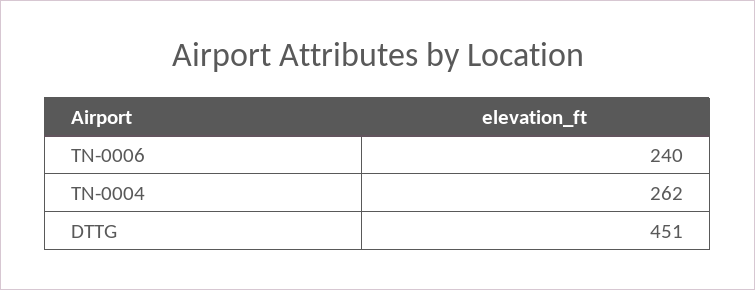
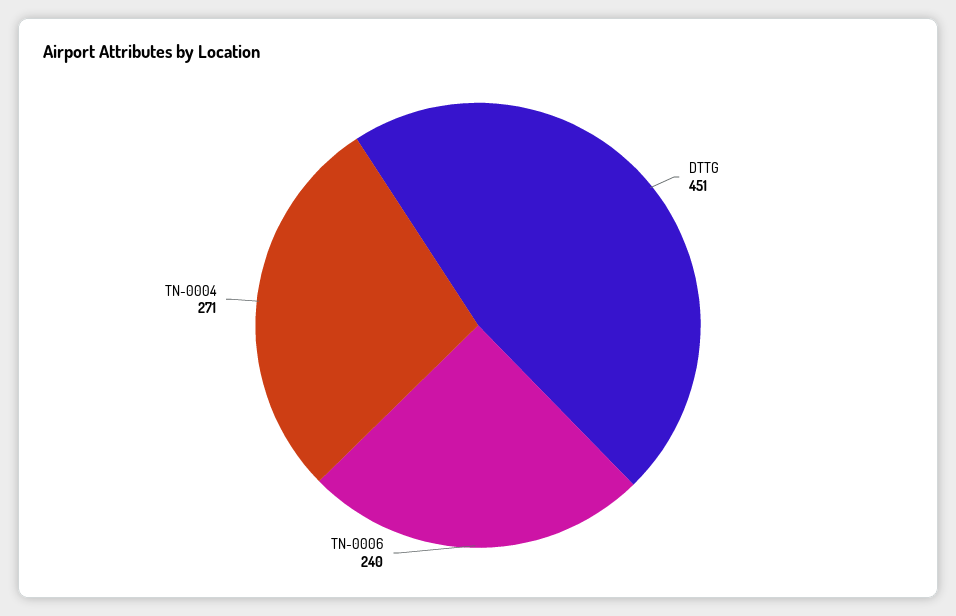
TN-0004: 262 -> 271

